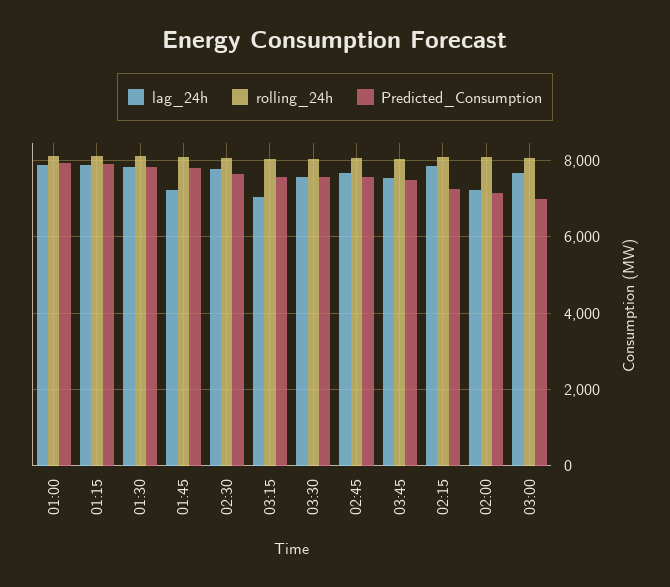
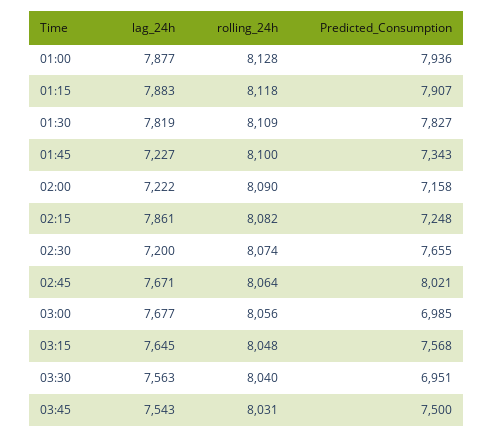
Predicted_Consumption, 01:45: 7800 -> 7343
lag_24h, 02:30: 7800 -> 7200
lag_24h, 03:15: 7000 -> 7645
Predicted_Consumption, 03:30: 7600 -> 6951
Predicted_Consumption, 02:45: 7600 -> 8021

